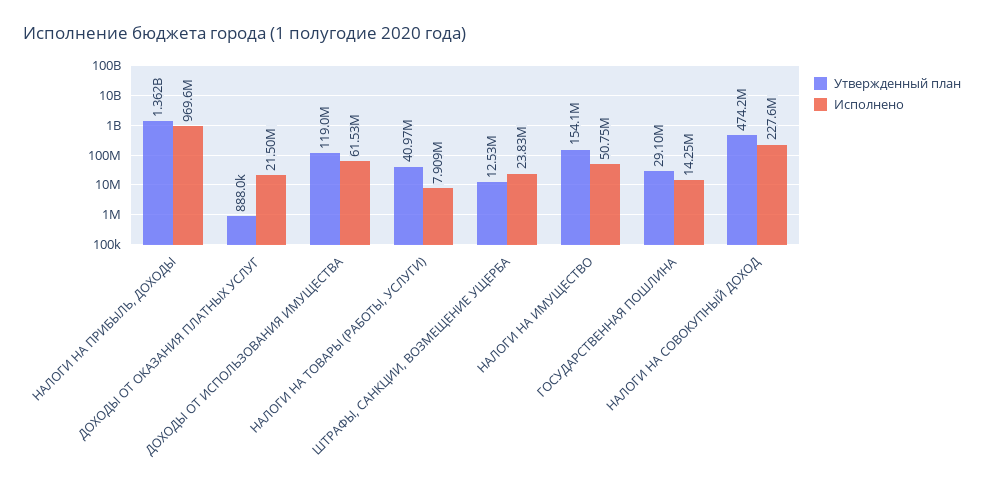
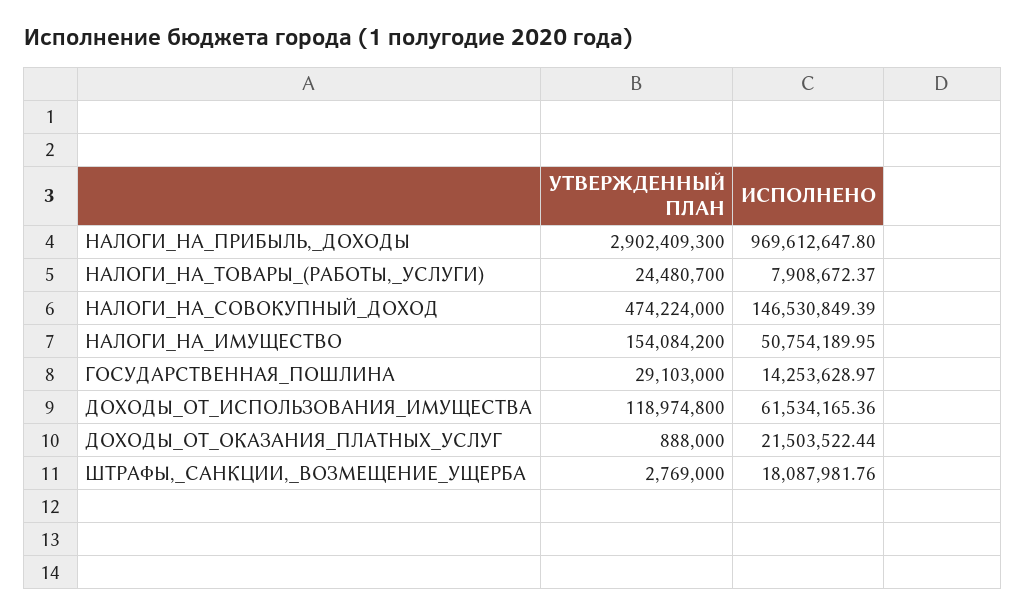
Утвержденный план, НАЛОГИ НА ПРИБЫЛЬ, ДОХОДЫ: 1362000000 -> 2902409300
Утвержденный план, НАЛОГИ НА ТОВАРЫ (РАБОТЫ, УСЛУГИ): 40970000 -> 24480700
Утвержденный план, ШТРАФЫ, САНКЦИИ, ВОЗМЕЩЕНИЕ УЩЕРБА: 12530000 -> 2769000
Исполнено, ШТРАФЫ, САНКЦИИ, ВОЗМЕЩЕНИЕ УЩЕРБА: 23830000 -> 18087981.76
Исполнено, НАЛОГИ НА СОВОКУПНЫЙ ДОХОД: 227600000 -> 146530849.39

